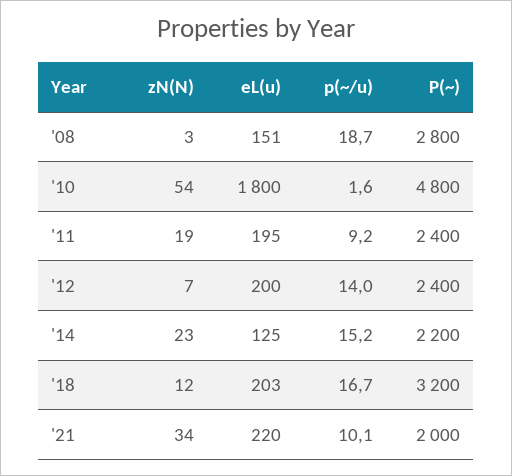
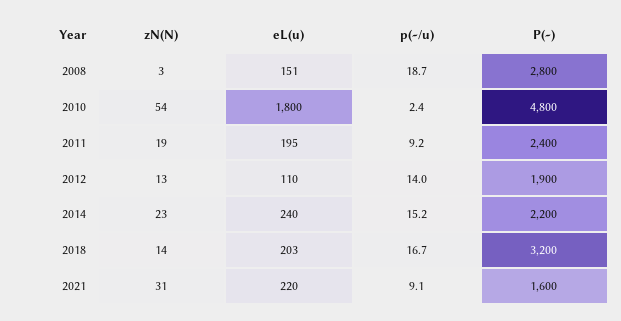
p(~/u), '10: 1.6 -> 2.4
zN(N), '12: 7 -> 13
eL(u), '12: 200 -> 110
P(~), '12: 2400 -> 1900
eL(u), '14: 125 -> 240
zN(N), '18: 12 -> 14
zN(N), '21: 34 -> 31
p(~/u), '21: 10.1 -> 9.1
P(~), '21: 2000 -> 1600

